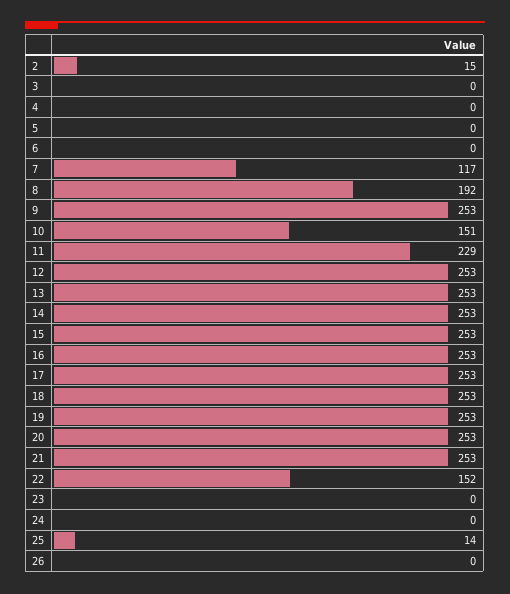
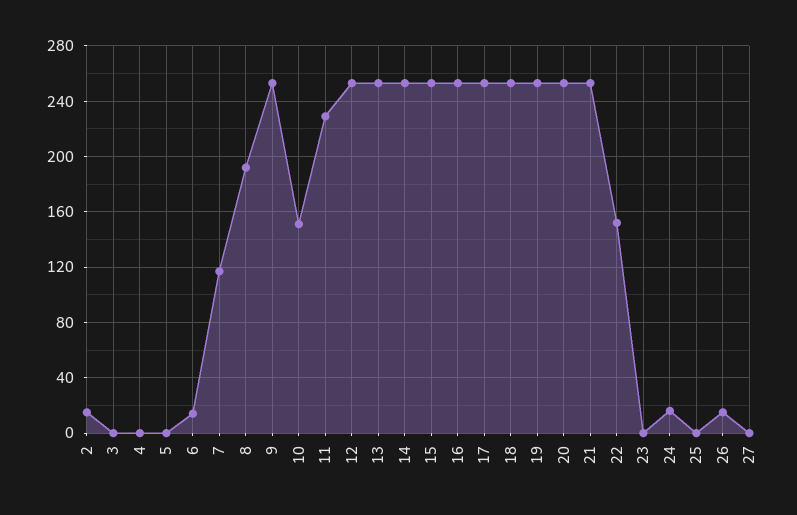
6: 0 -> 15
24: 0 -> 15
25: 14 -> 0
26: 0 -> 15
27: none -> 0

